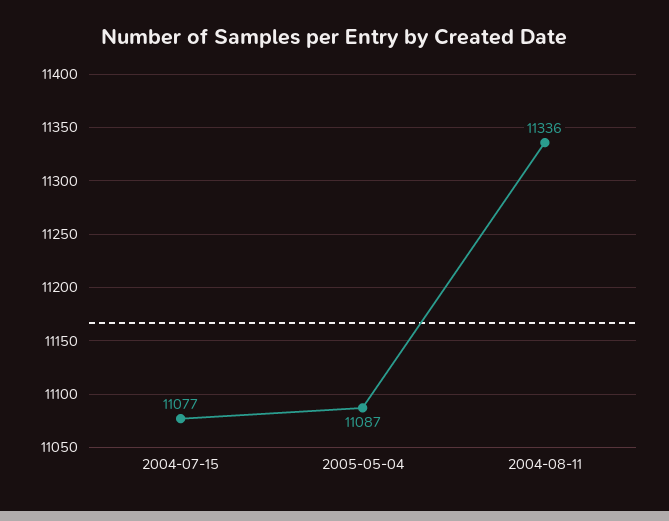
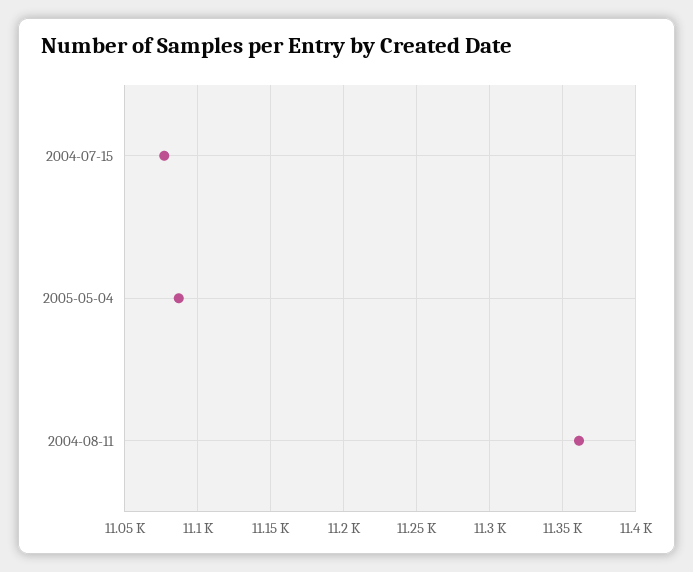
2004-08-11: 11336 -> 11360

